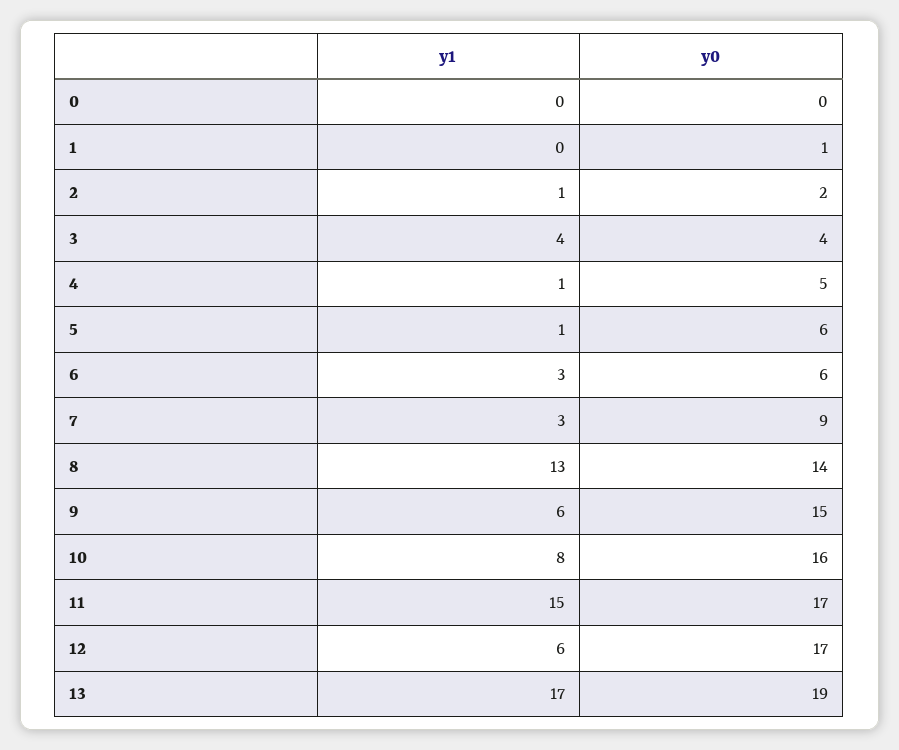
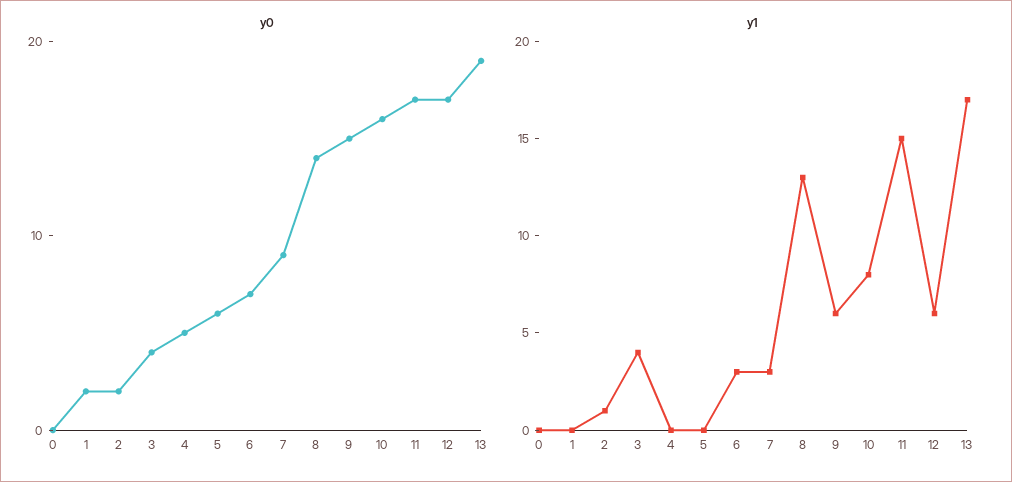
y0, 1: 1 -> 2
y1, 4: 1 -> 0
y1, 5: 1 -> 0
y0, 6: 6 -> 7

